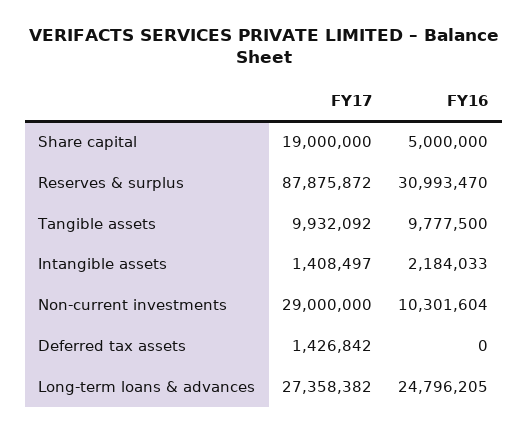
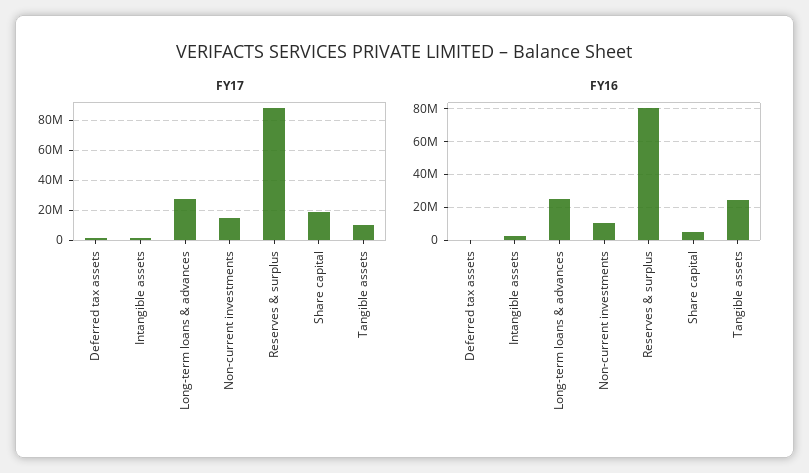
FY16, Reserves & surplus: 30993470 -> 80000000
FY16, Tangible assets: 9777500 -> 25000000
FY17, Non-current investments: 29000000 -> 15000000

